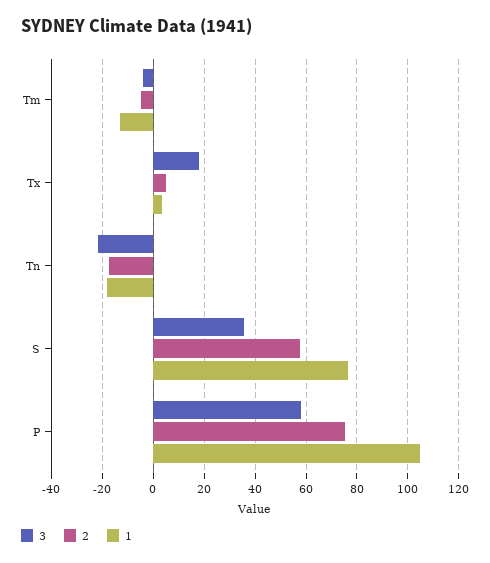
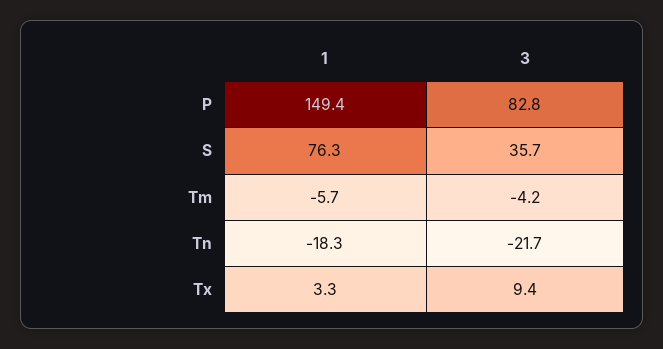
2, Tm: -5 -> none
1, Tm: -12.5 -> -5.7
3, Tx: 17.5 -> 9.4
2, Tx: 5 -> none
2, Tn: -17.5 -> none
2, S: 57.5 -> none
3, P: 57.5 -> 82.8
2, P: 75 -> none
1, P: 105 -> 149.4

